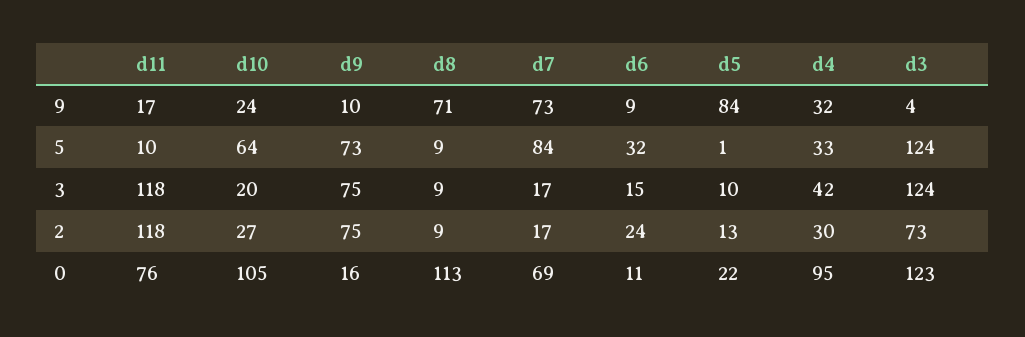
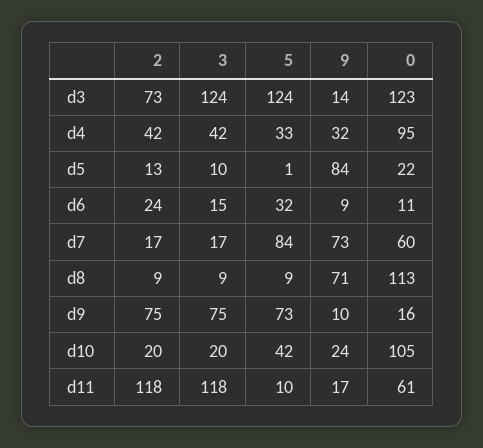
d3, 9: 4 -> 14
d10, 5: 64 -> 42
d10, 2: 27 -> 20
d4, 2: 30 -> 42
d11, 0: 76 -> 61
d7, 0: 69 -> 60

